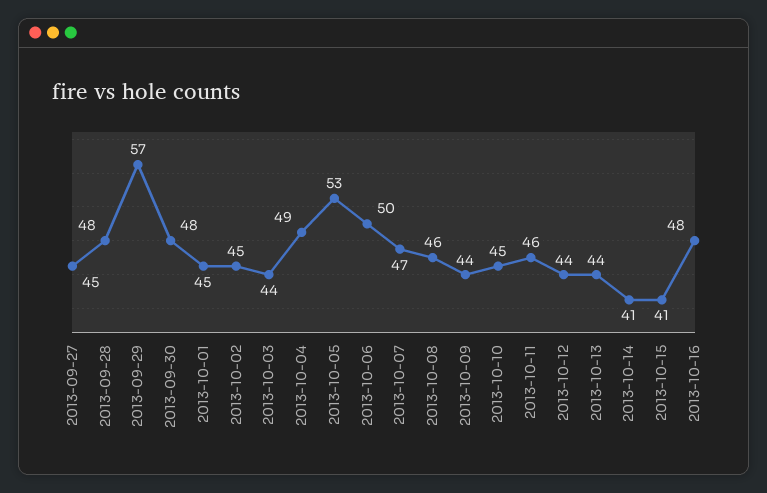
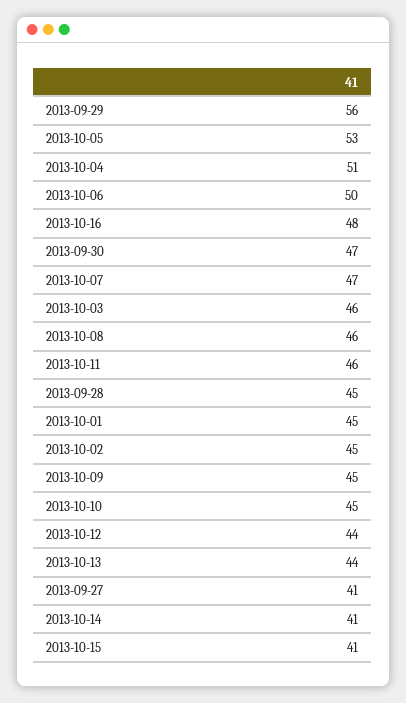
2013-09-27: 45 -> 41
2013-09-28: 48 -> 45
2013-09-29: 57 -> 56
2013-09-30: 48 -> 47
2013-10-03: 44 -> 46
2013-10-04: 49 -> 51
2013-10-09: 44 -> 45

